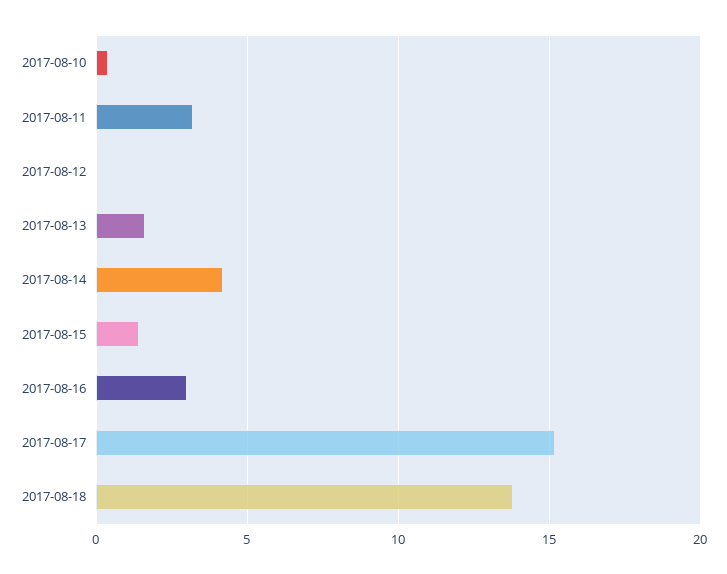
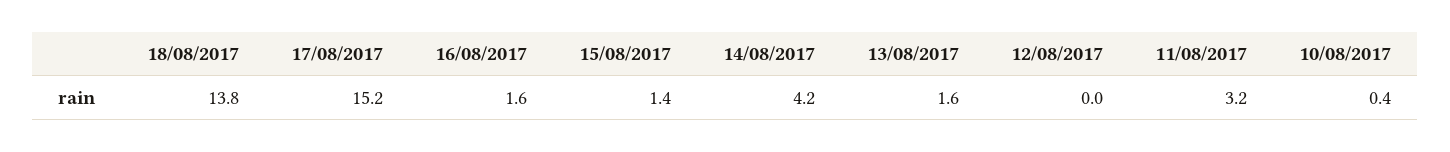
2017-08-16: 3 -> 1.6

